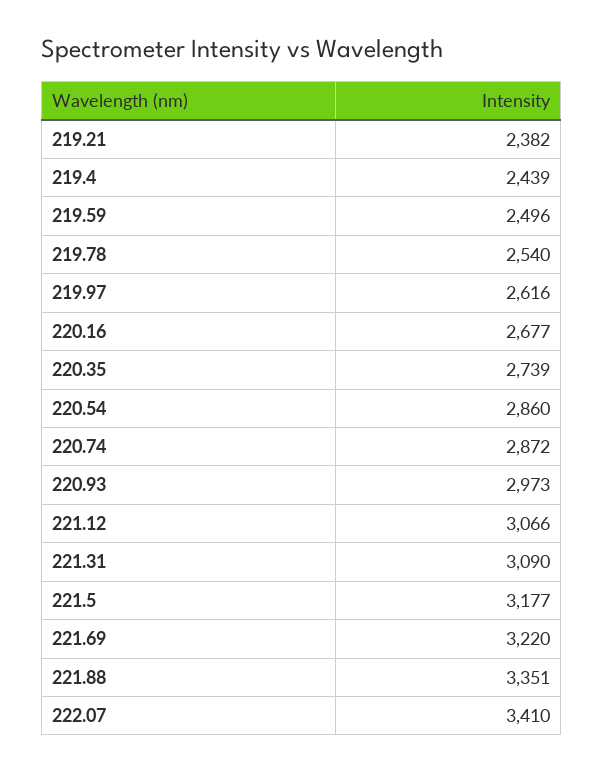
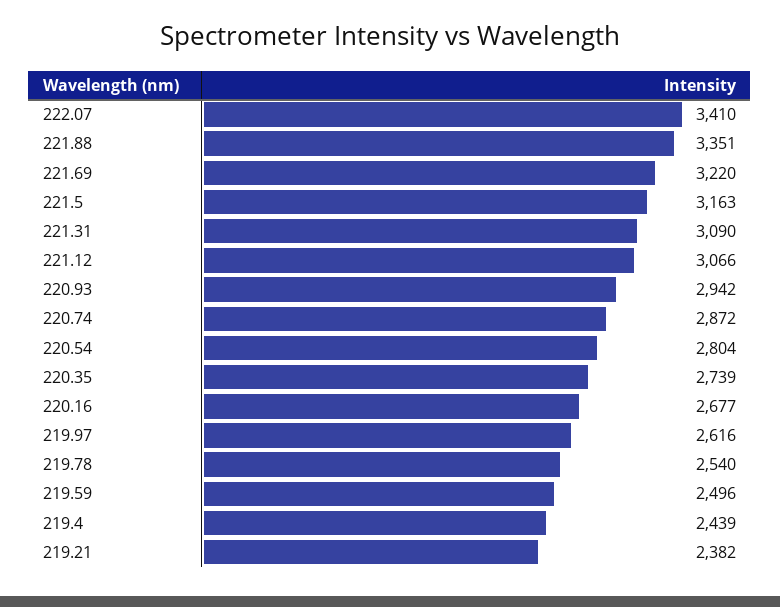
220.54: 2860 -> 2804
220.93: 2973 -> 2942
221.5: 3177 -> 3163

